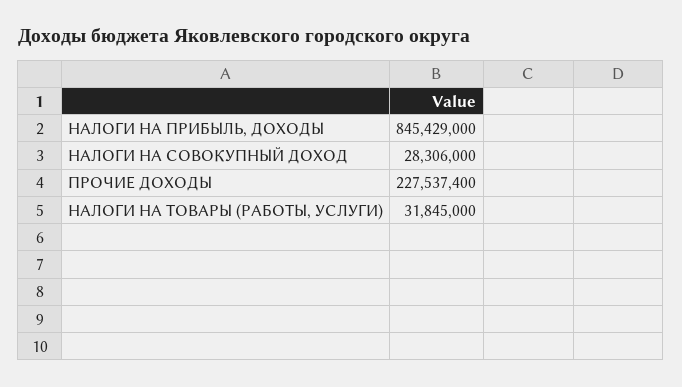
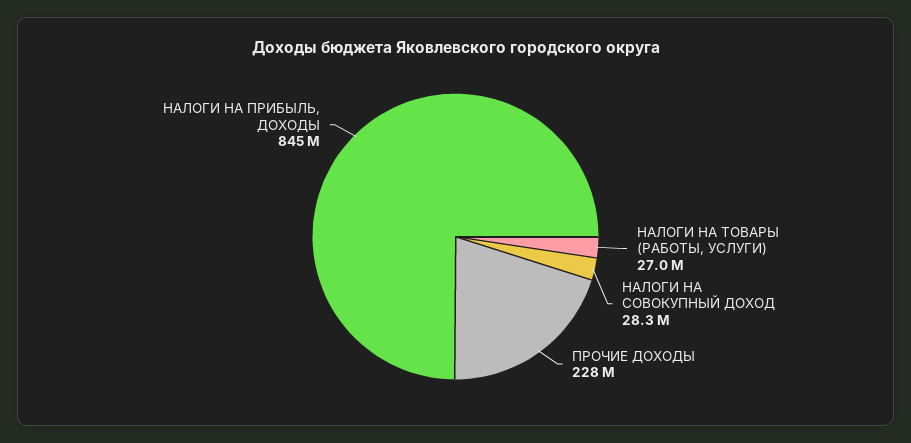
НАЛОГИ НА ТОВАРЫ (РАБОТЫ, УСЛУГИ): 31845000 -> 27000000

